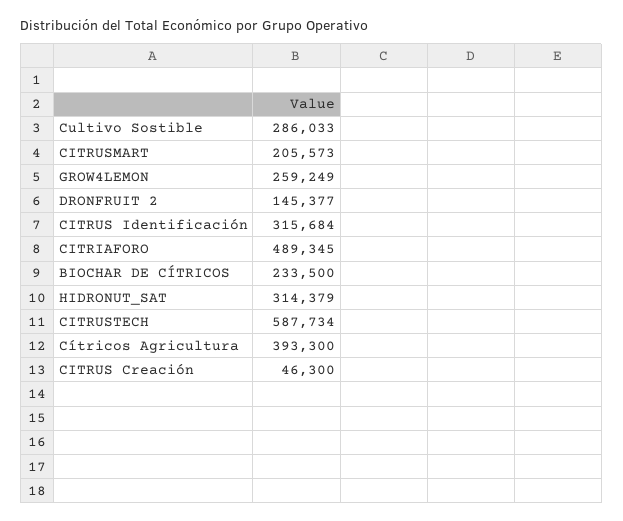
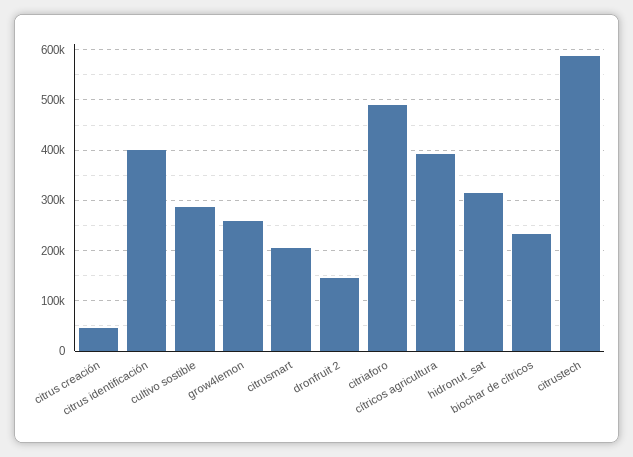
CITRUS Identificación: 315684 -> 400000

